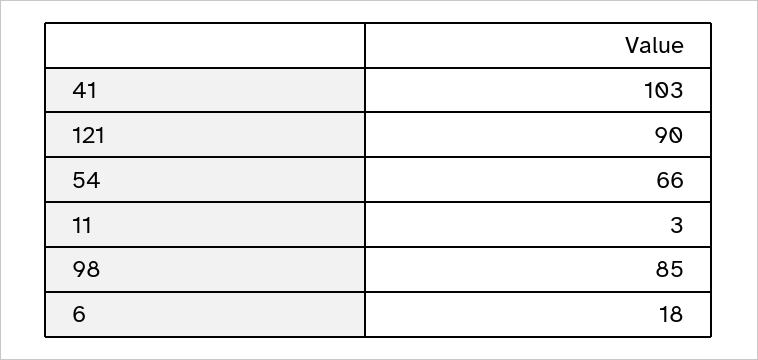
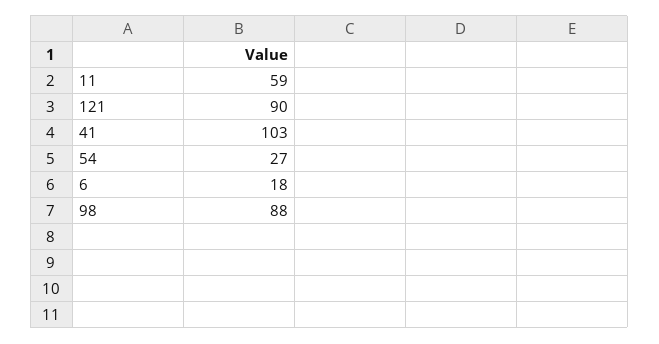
54: 66 -> 27
11: 3 -> 59
98: 85 -> 88

